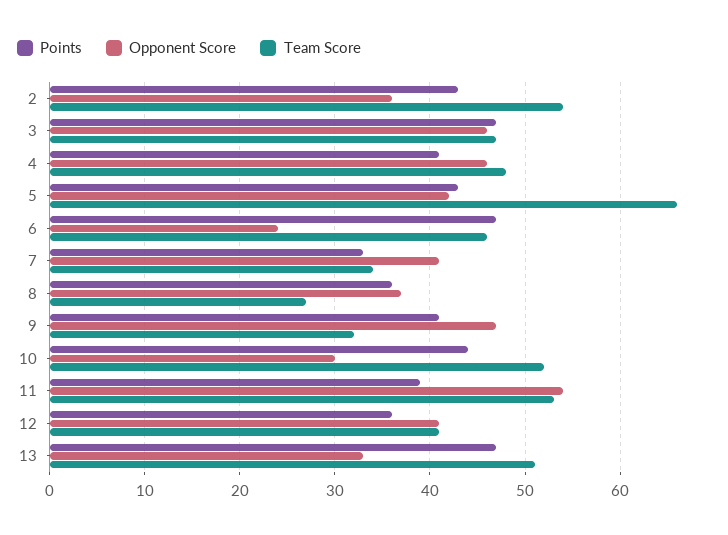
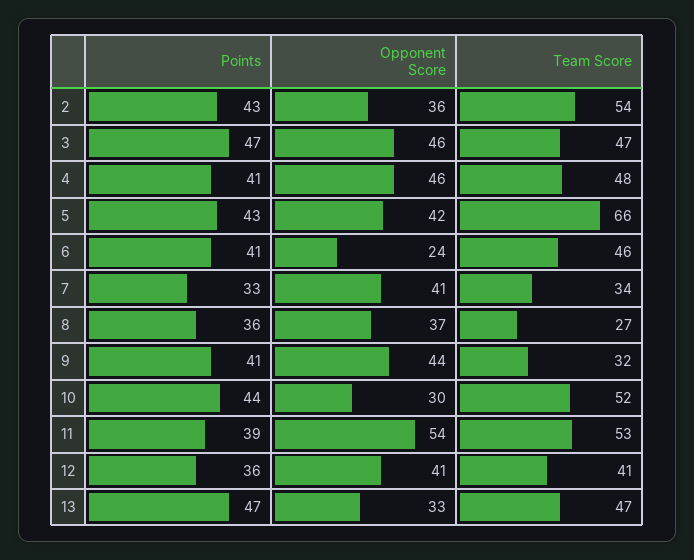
Points, 6: 47 -> 41
Opponent Score, 9: 47 -> 44
Team Score, 13: 51 -> 47

